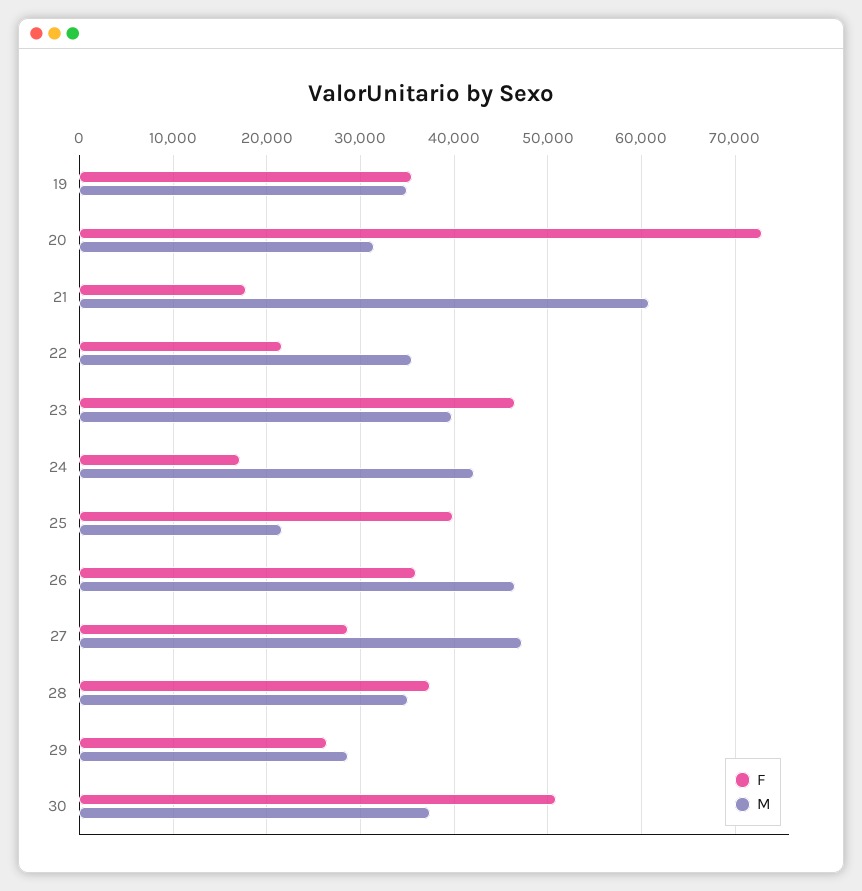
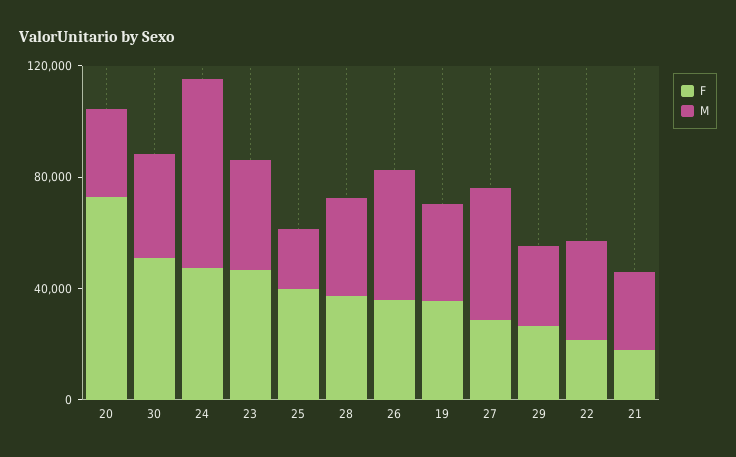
M, 21: 61000 -> 30000
F, 24: 17000 -> 50000
M, 24: 42000 -> 70000

